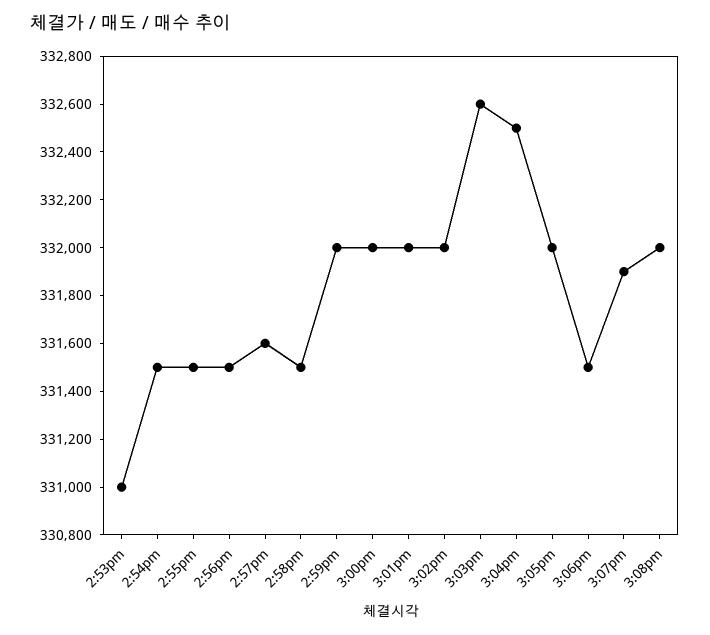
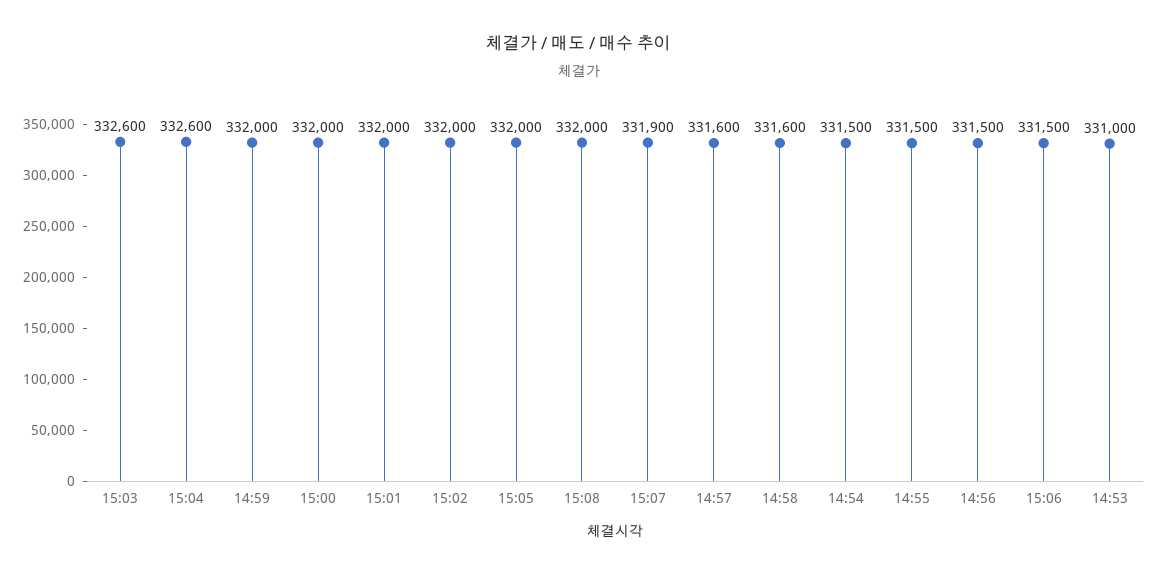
2:58pm: 331500 -> 331600
3:04pm: 332500 -> 332600

